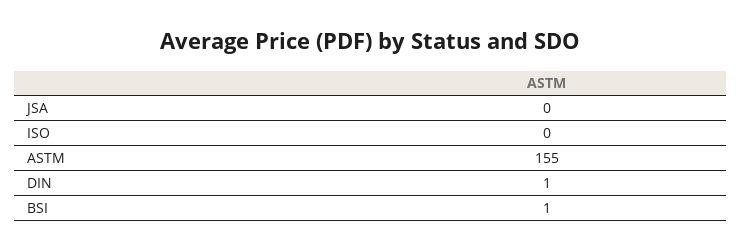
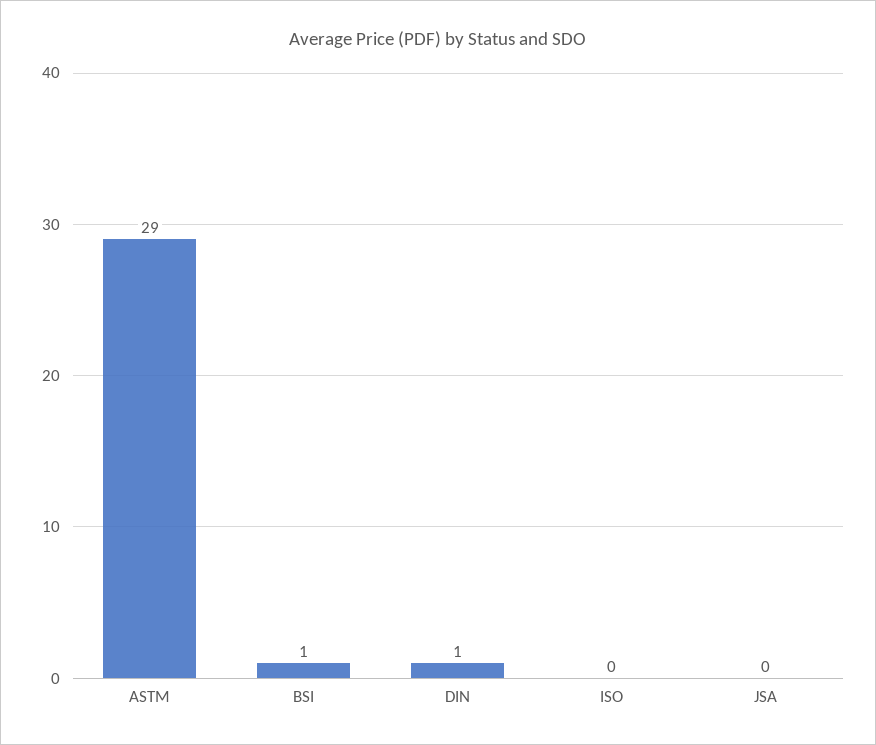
ASTM: 155 -> 29

